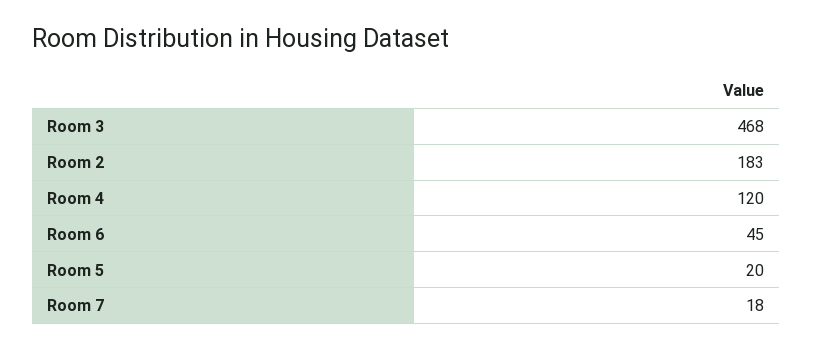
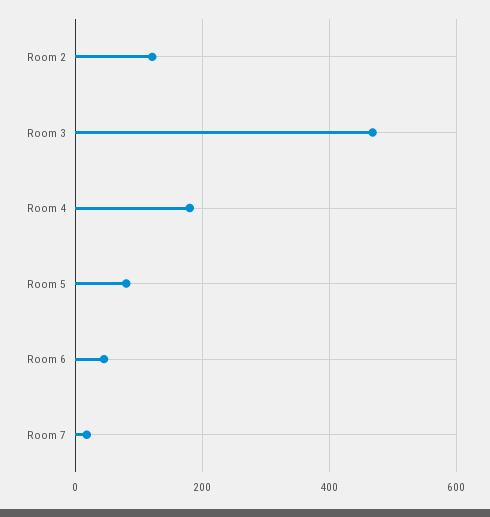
Room 2: 183 -> 120
Room 4: 120 -> 180
Room 5: 20 -> 80

